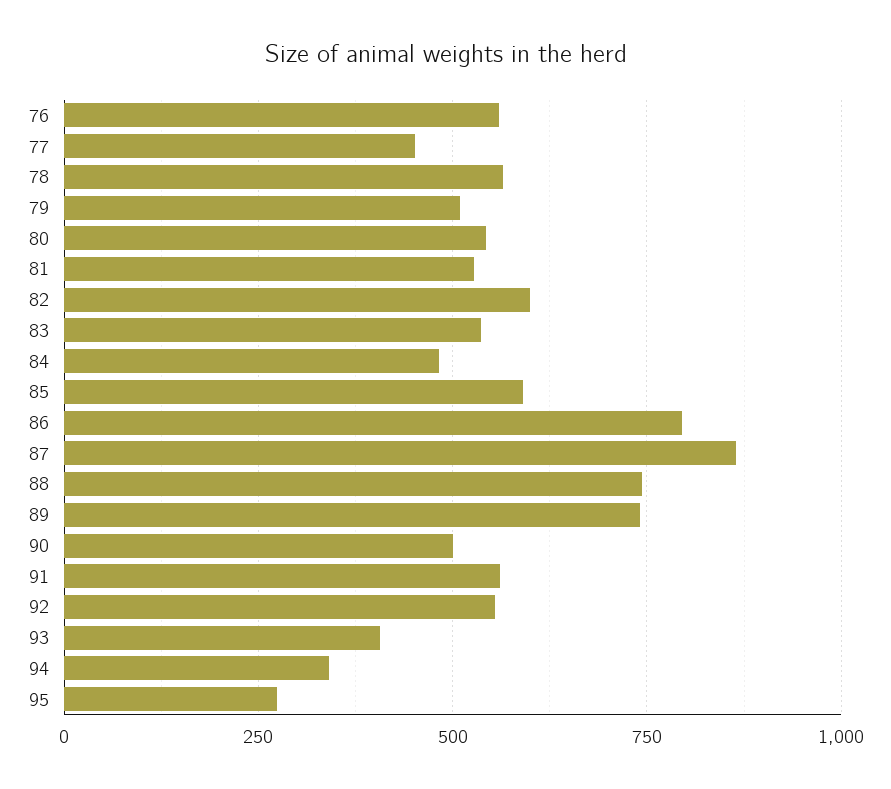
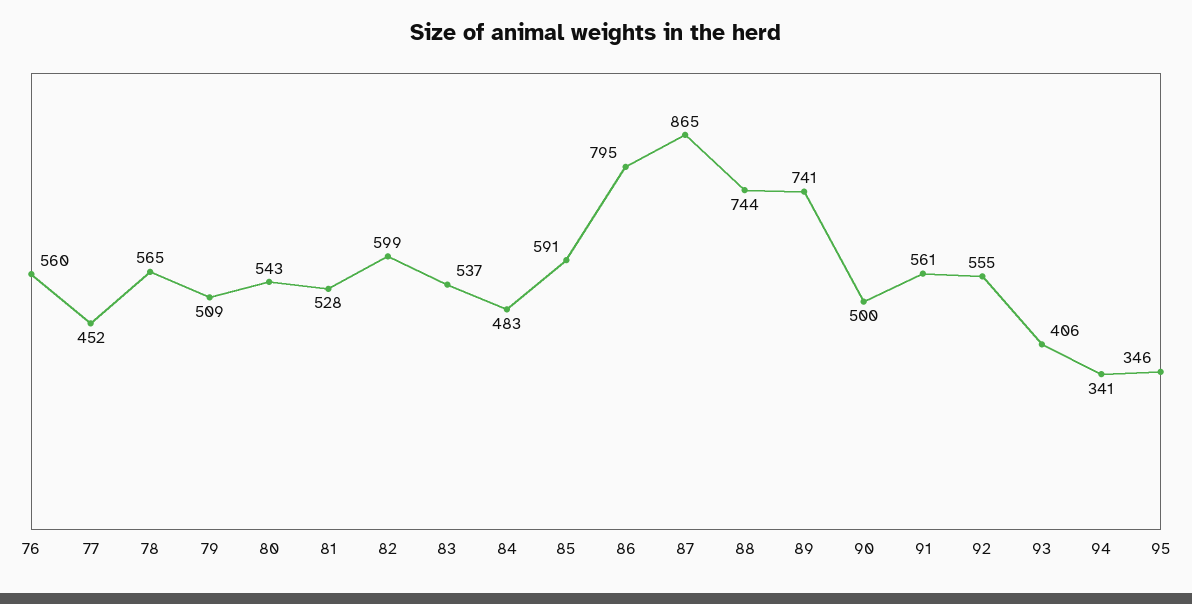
95: 275 -> 346

